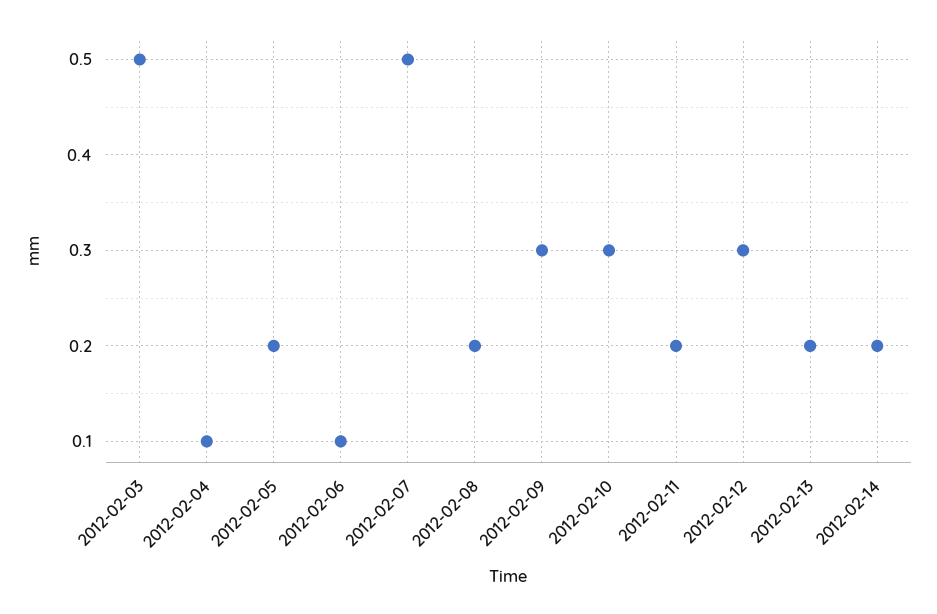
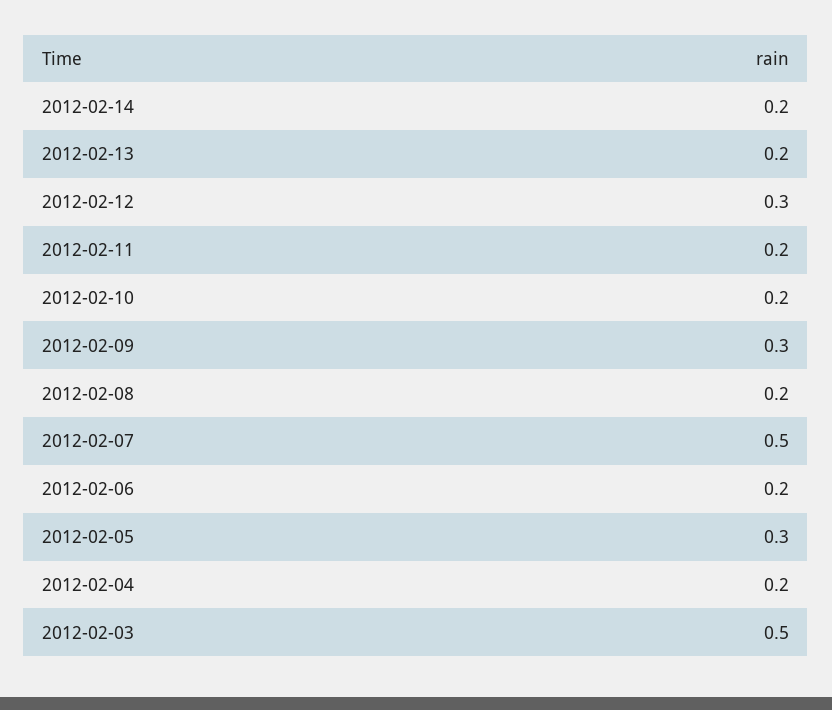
2012-02-04: 0.1 -> 0.2
2012-02-05: 0.2 -> 0.3
2012-02-06: 0.1 -> 0.2
2012-02-10: 0.3 -> 0.2

